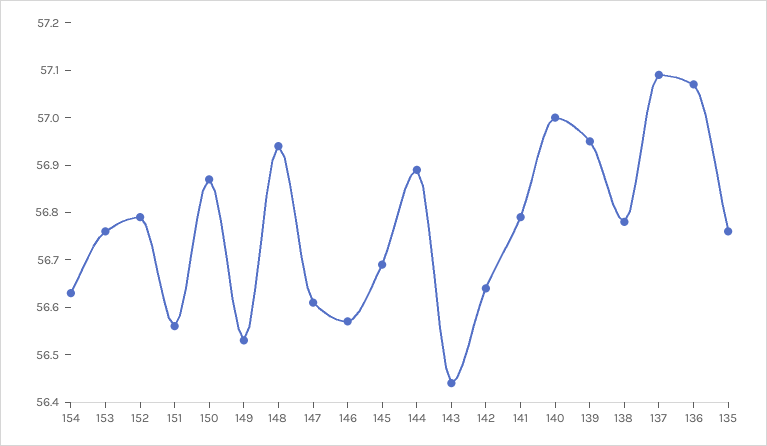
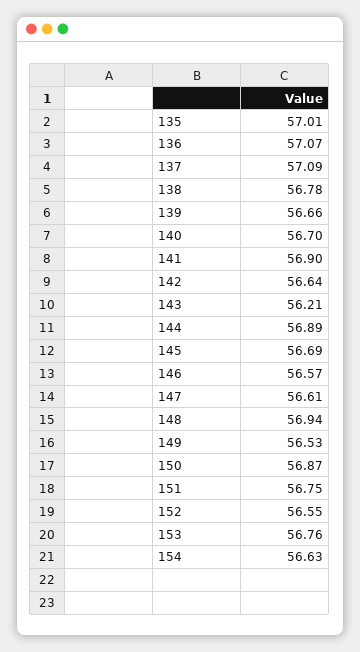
152: 56.8 -> 56.55
151: 56.55 -> 56.75
143: 56.45 -> 56.21
141: 56.8 -> 56.9
140: 57 -> 56.7
139: 56.95 -> 56.66
135: 56.75 -> 57.01

